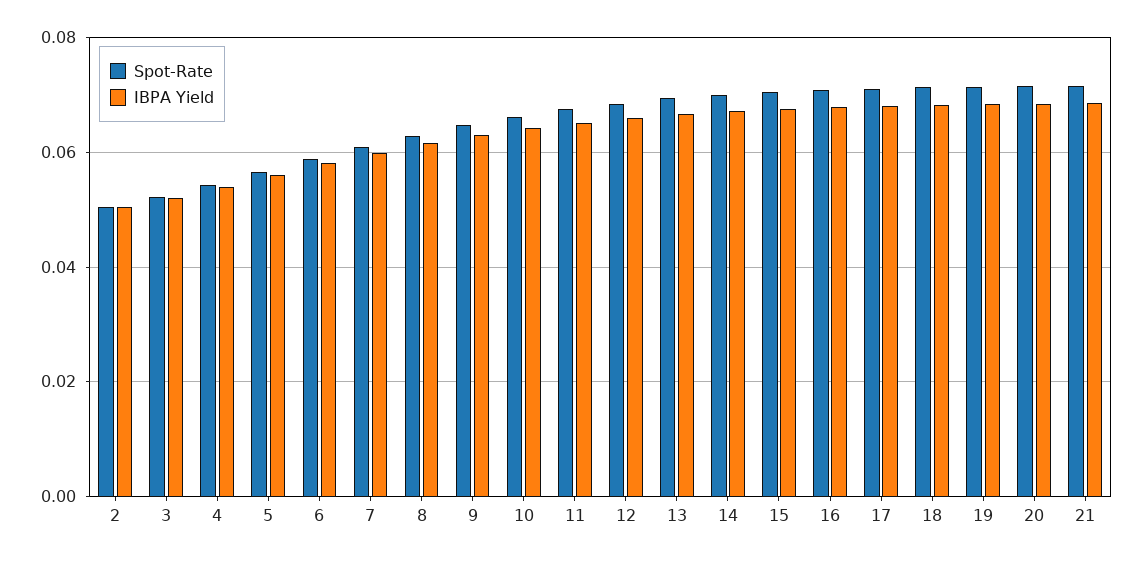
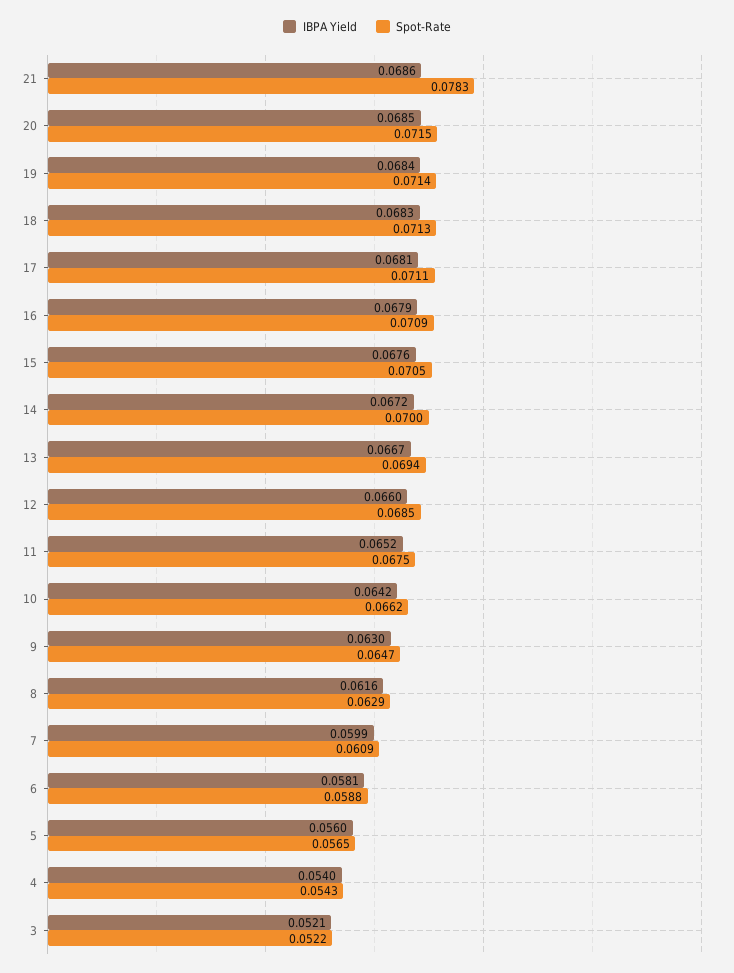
Spot-Rate, 2: 0.05 -> none
IBPA Yield, 2: 0.05 -> none
Spot-Rate, 21: 0.072 -> 0.0783

